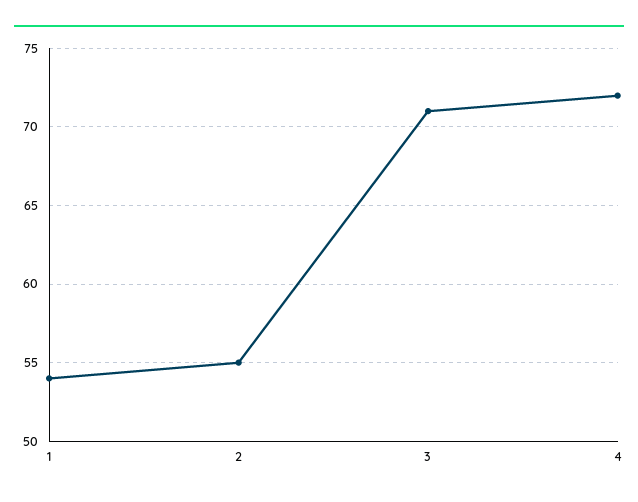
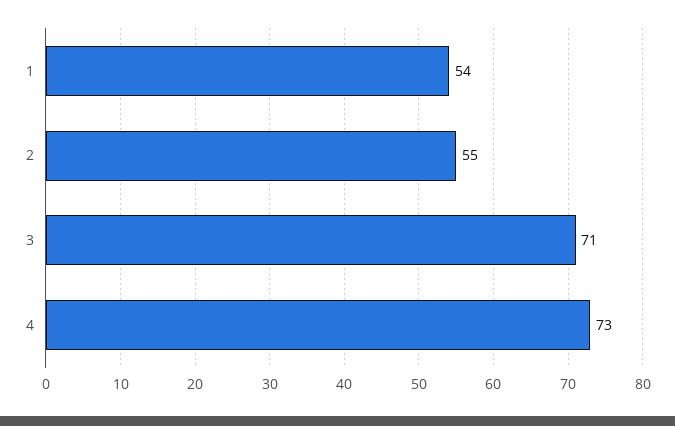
4: 72 -> 73

